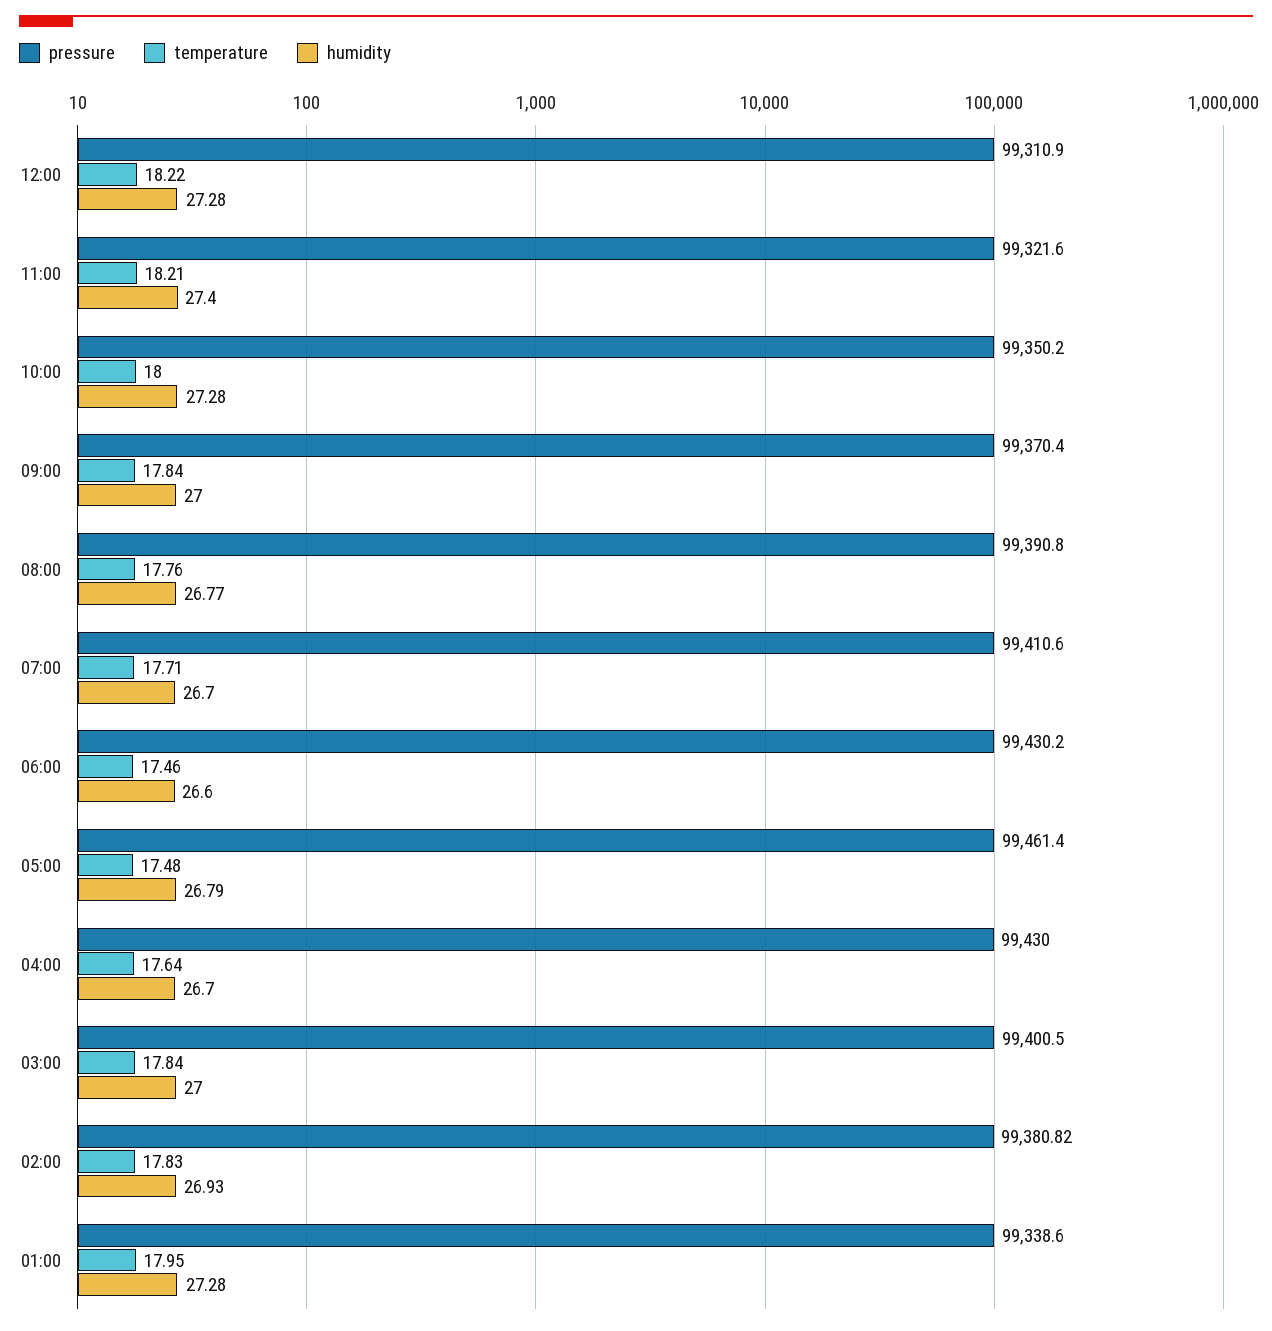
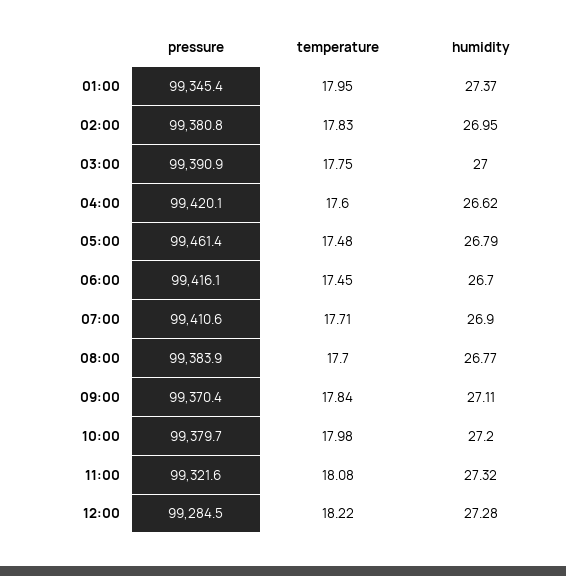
pressure, 12:00: 99310.9 -> 99284.5
temperature, 11:00: 18.21 -> 18.08
humidity, 11:00: 27.4 -> 27.32
pressure, 10:00: 99350.2 -> 99379.7
temperature, 10:00: 18 -> 17.98
humidity, 10:00: 27.28 -> 27.2
humidity, 09:00: 27 -> 27.11
pressure, 08:00: 99390.8 -> 99383.9
temperature, 08:00: 17.76 -> 17.7
humidity, 07:00: 26.7 -> 26.9
pressure, 06:00: 99430.2 -> 99416.1
temperature, 06:00: 17.46 -> 17.45
humidity, 06:00: 26.6 -> 26.7
pressure, 04:00: 99430 -> 99420.1
temperature, 04:00: 17.64 -> 17.6
humidity, 04:00: 26.7 -> 26.62
pressure, 03:00: 99400.5 -> 99390.9
temperature, 03:00: 17.84 -> 17.75
humidity, 02:00: 26.93 -> 26.95
pressure, 01:00: 99338.6 -> 99345.4
humidity, 01:00: 27.28 -> 27.37

